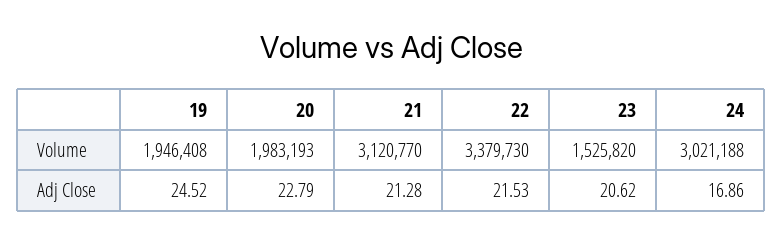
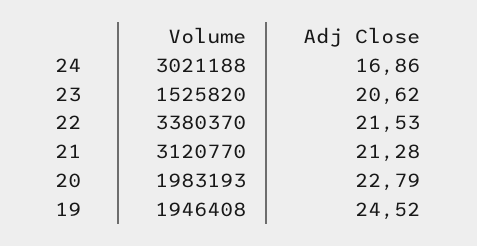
22, Volume: 3379730 -> 3380370

